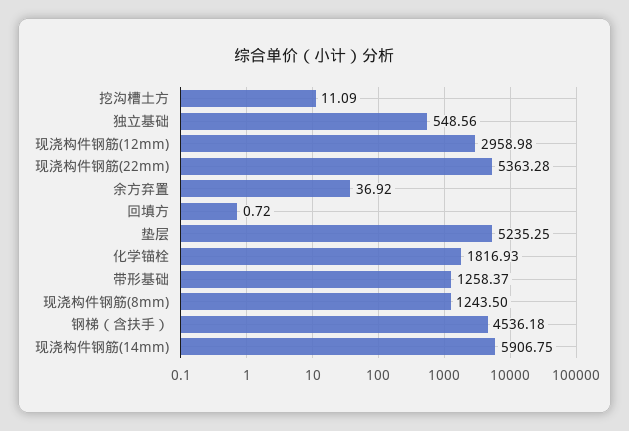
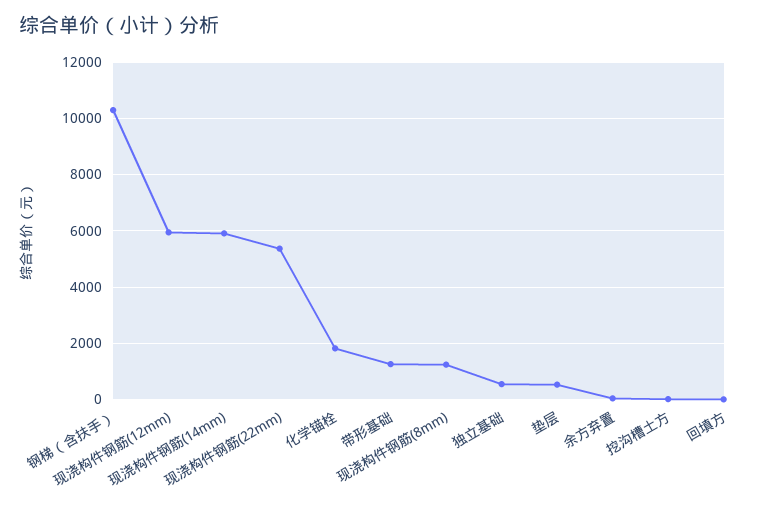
现浇构件钢筋(12mm): 2958.98 -> 6000
垫层: 5235.25 -> 500
钢梯（含扶手）: 4536.18 -> 10250

